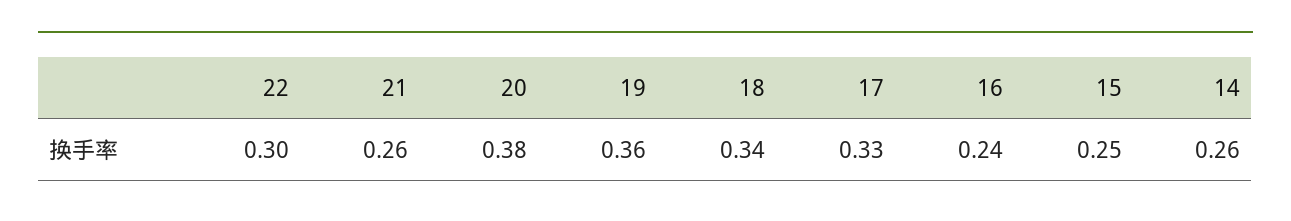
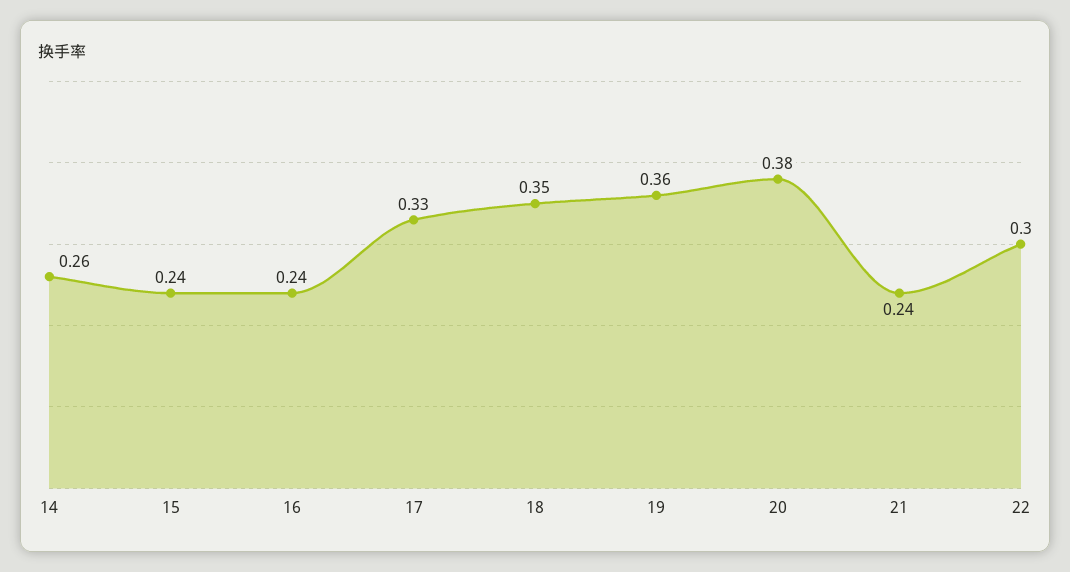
21: 0.26 -> 0.24
18: 0.34 -> 0.35
15: 0.25 -> 0.24

